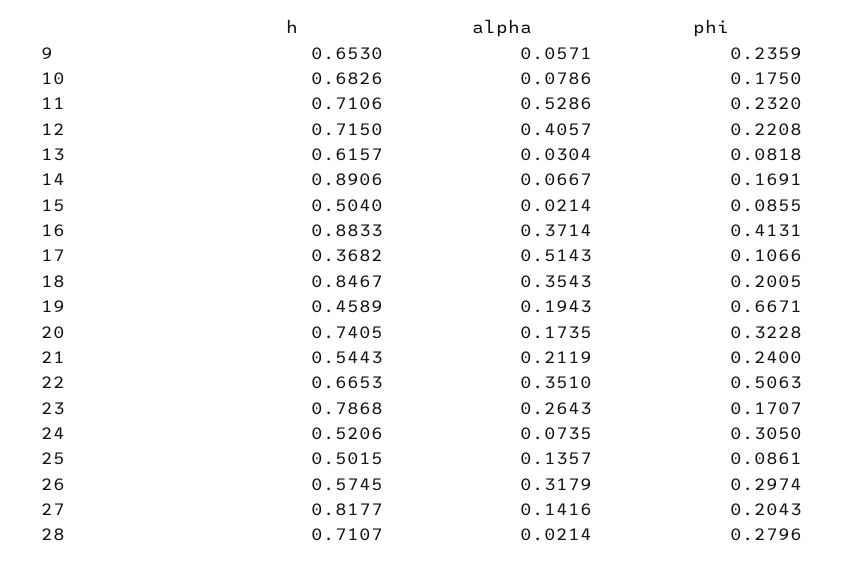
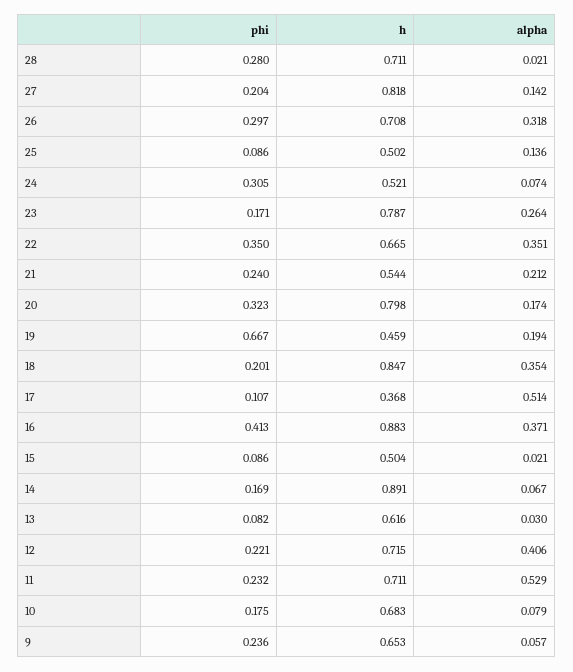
h, 20: 0.7405 -> 0.798
phi, 22: 0.5063 -> 0.35
h, 26: 0.5745 -> 0.708

